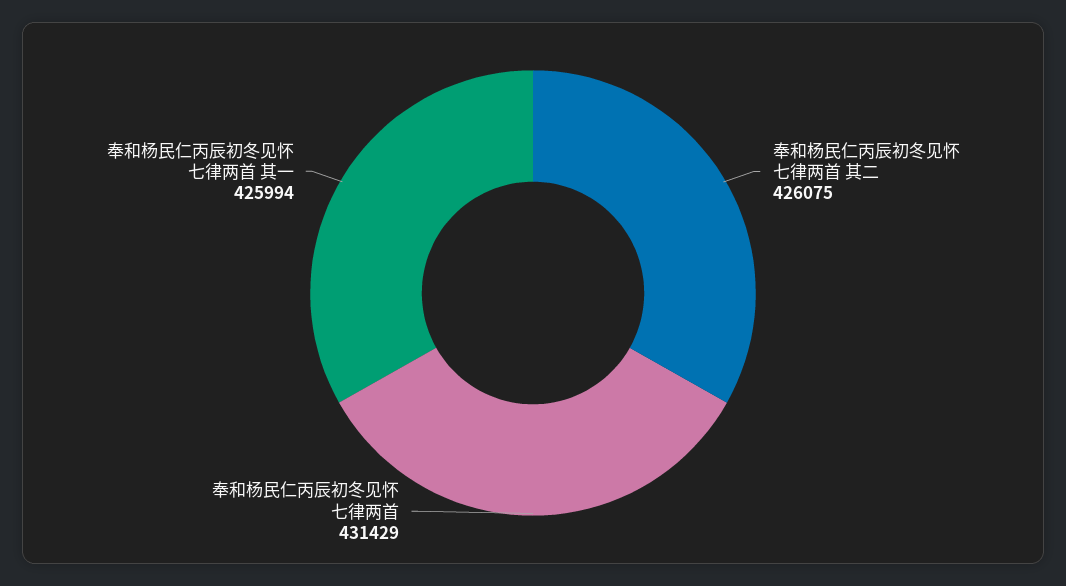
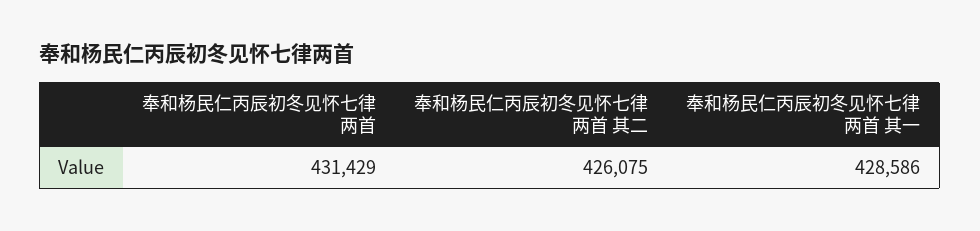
奉和杨民仁丙辰初冬见怀七律两首 其一: 425994 -> 428586

